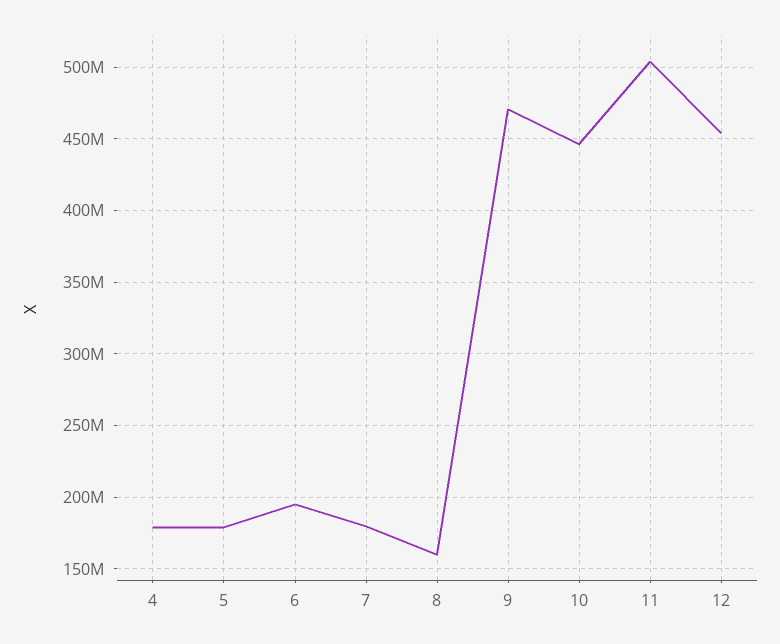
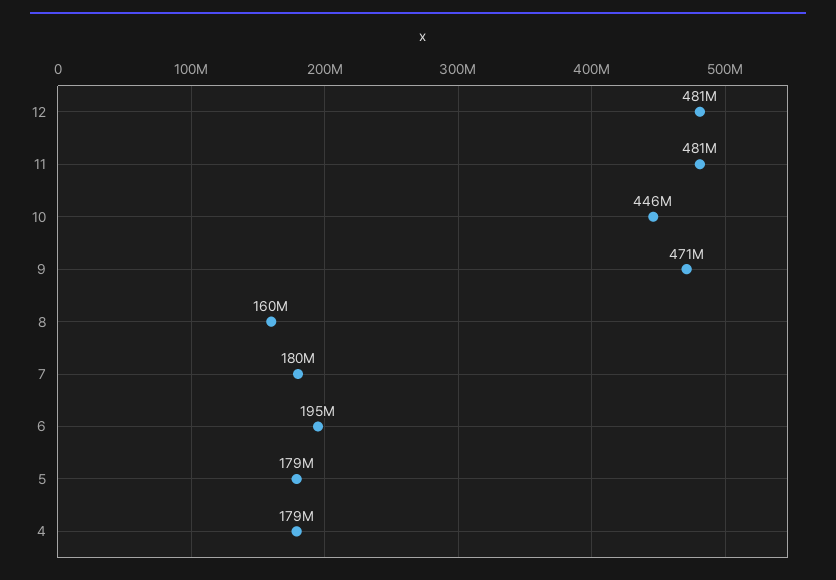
11: 505000000 -> 481000000
12: 455000000 -> 481000000

